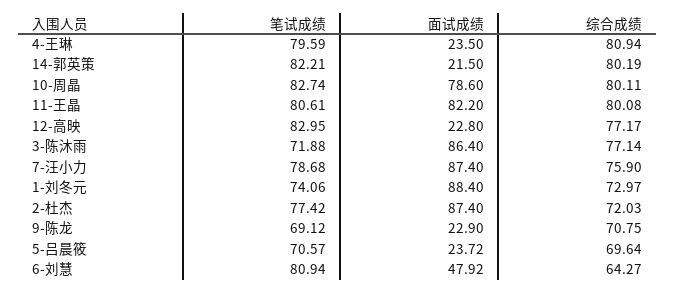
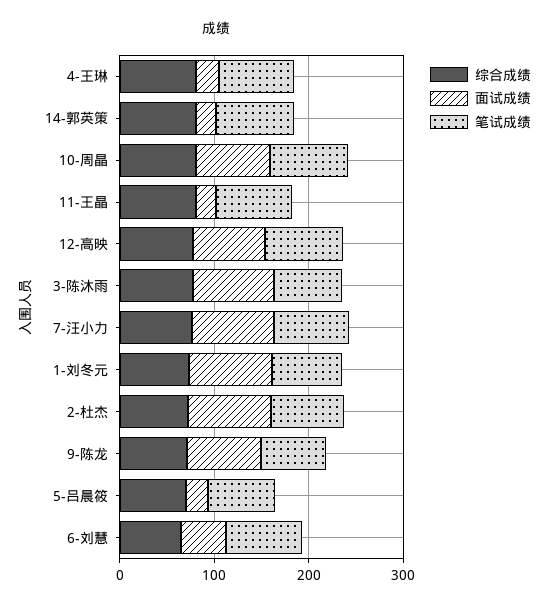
面试成绩, 11-王晶: 82.2 -> 20
面试成绩, 12-高映: 22.8 -> 80
面试成绩, 9-陈龙: 22.9 -> 80

